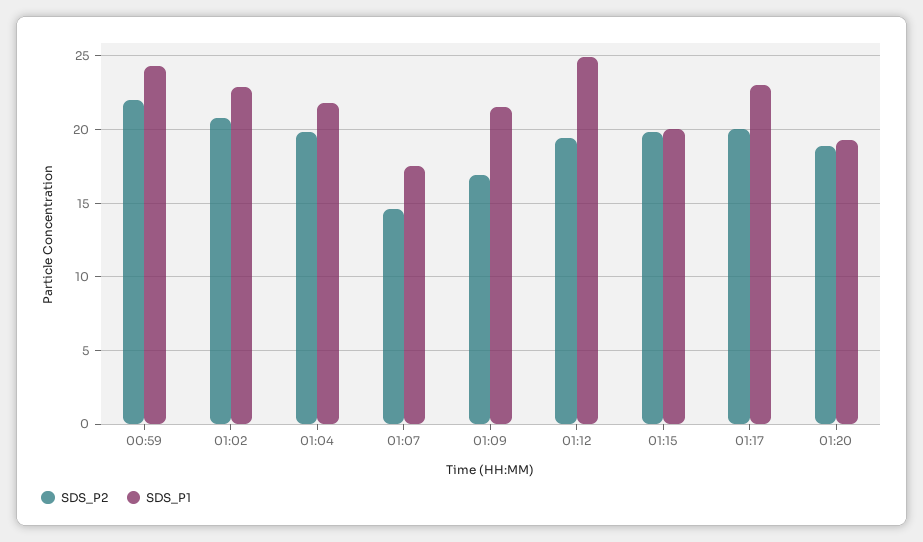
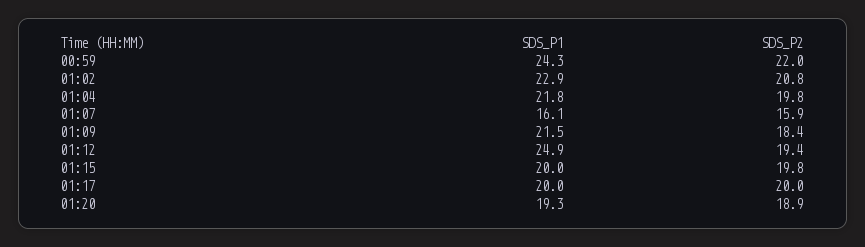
SDS_P2, 01:07: 14.5 -> 15.9
SDS_P1, 01:07: 17.5 -> 16.1
SDS_P2, 01:09: 17 -> 18.4
SDS_P1, 01:17: 23 -> 20

